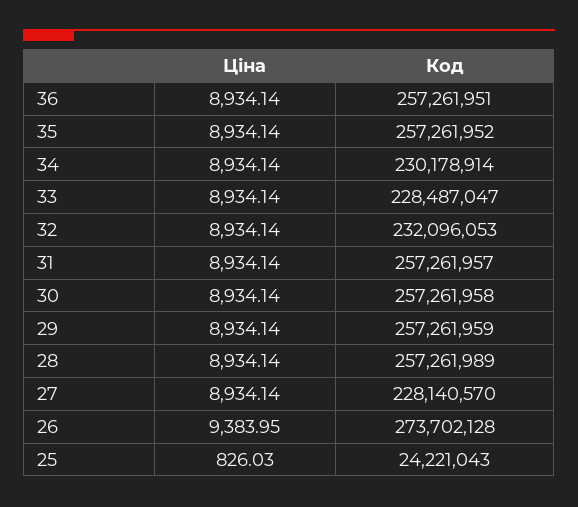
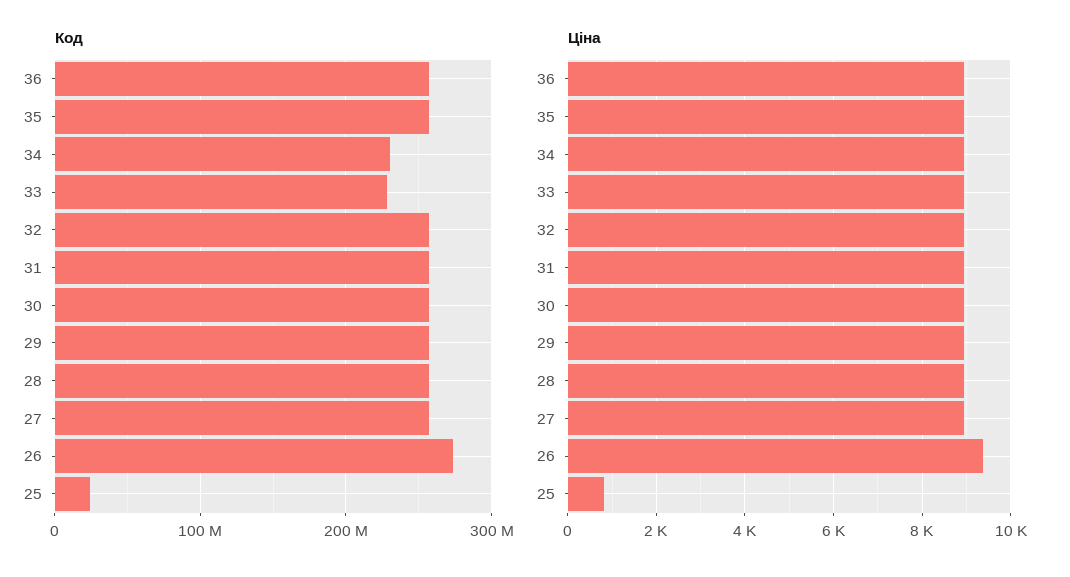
Код, 32: 232096053 -> 260000000
Код, 27: 228140570 -> 260000000

